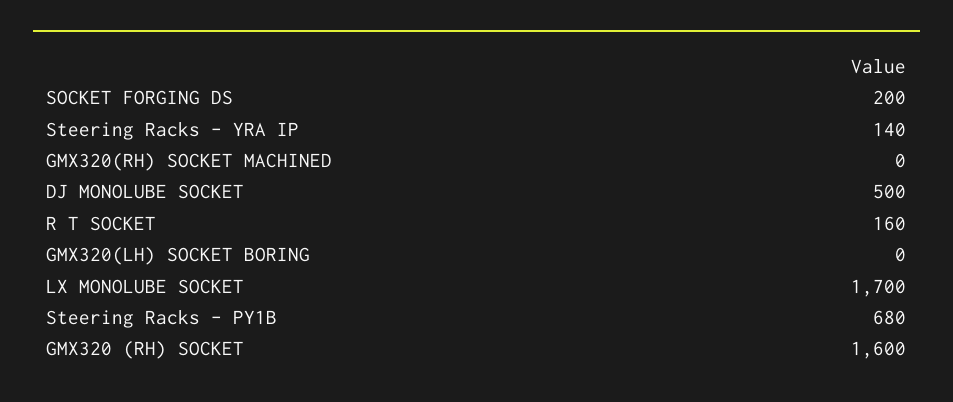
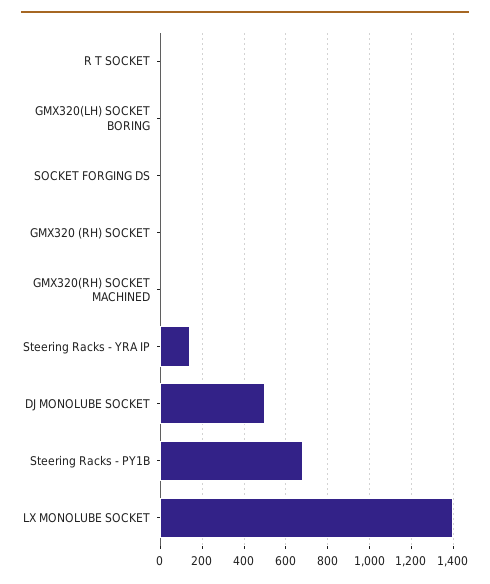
SOCKET FORGING DS: 200 -> 0
R T SOCKET: 160 -> 0
LX MONOLUBE SOCKET: 1700 -> 1400
GMX320 (RH) SOCKET: 1600 -> 0

